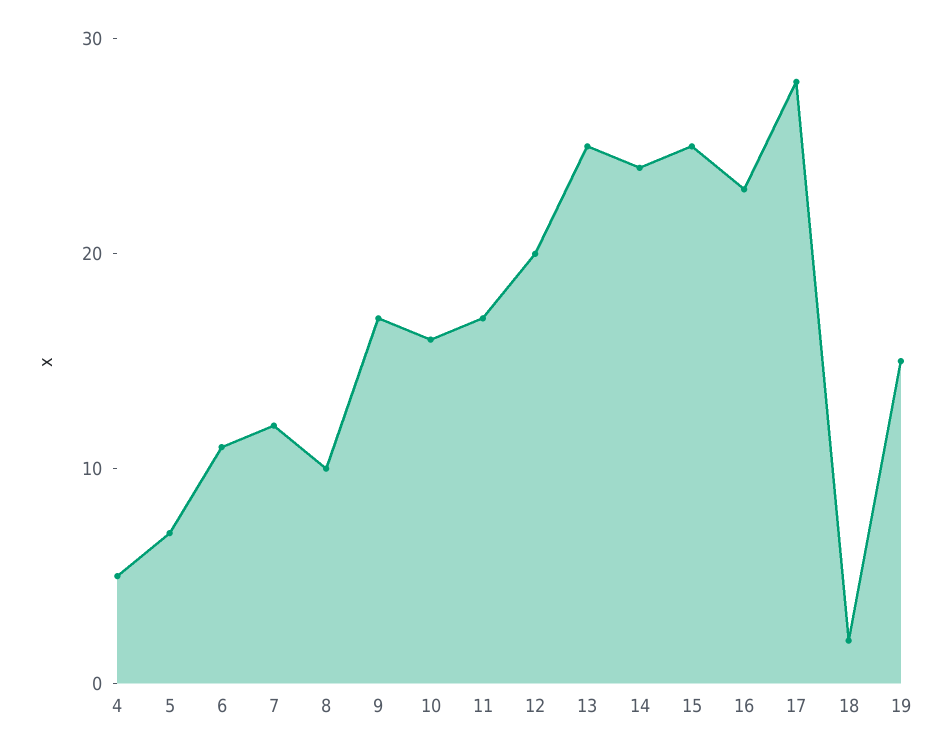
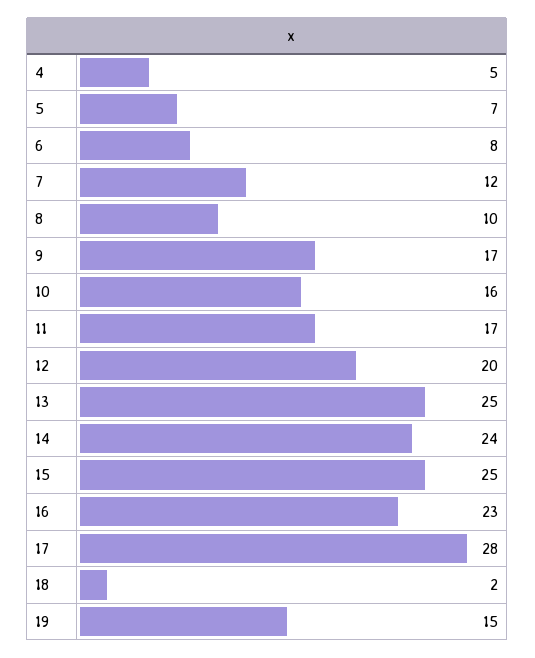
6: 11 -> 8

